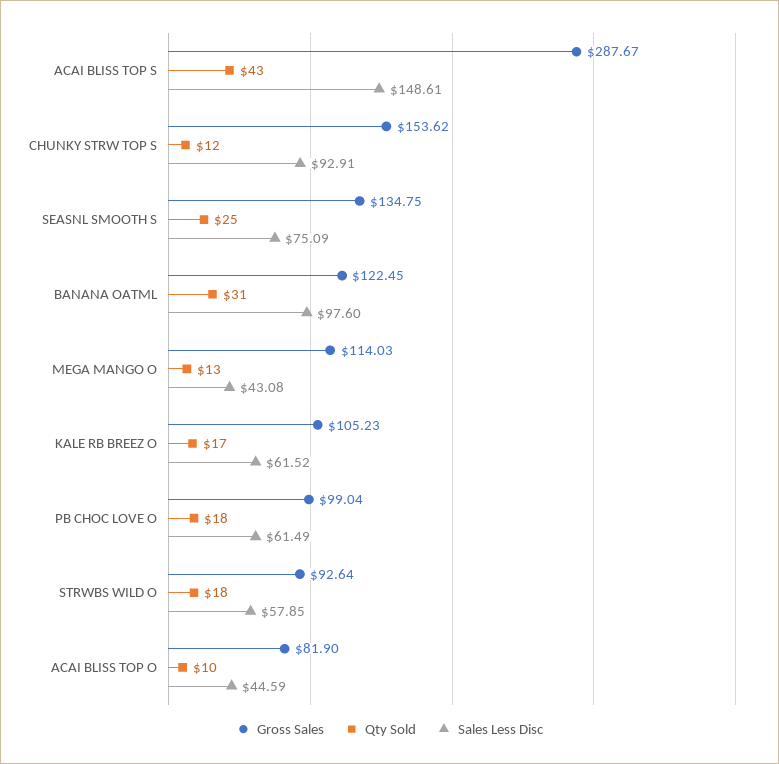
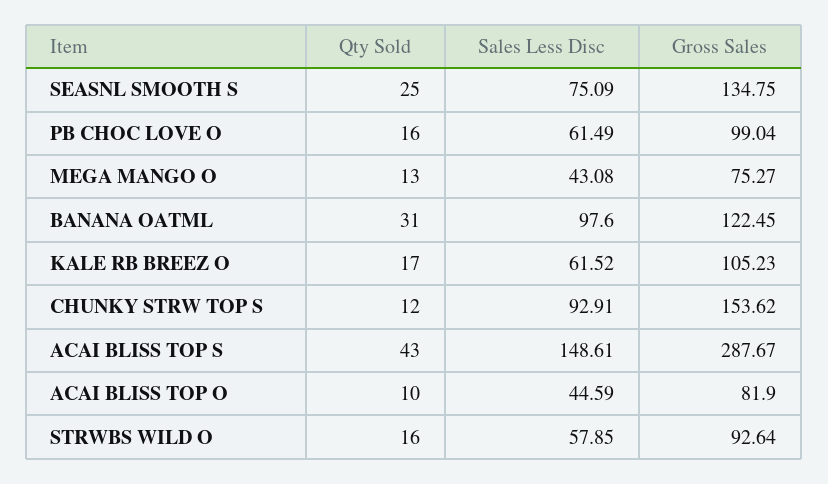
Gross Sales, MEGA MANGO O: 114.03 -> 75.27
Qty Sold, PB CHOC LOVE O: 18 -> 16
Qty Sold, STRWBS WILD O: 18 -> 16

